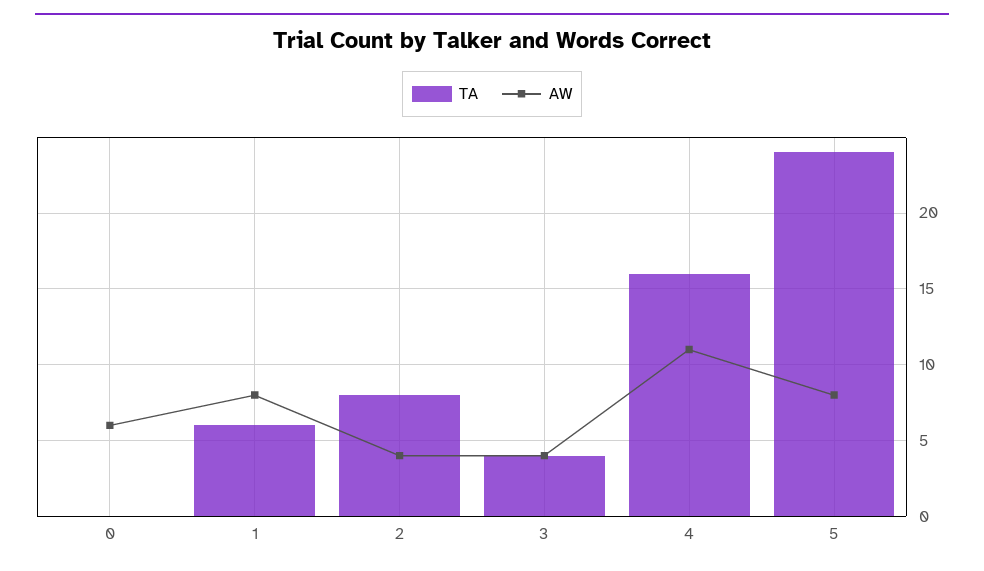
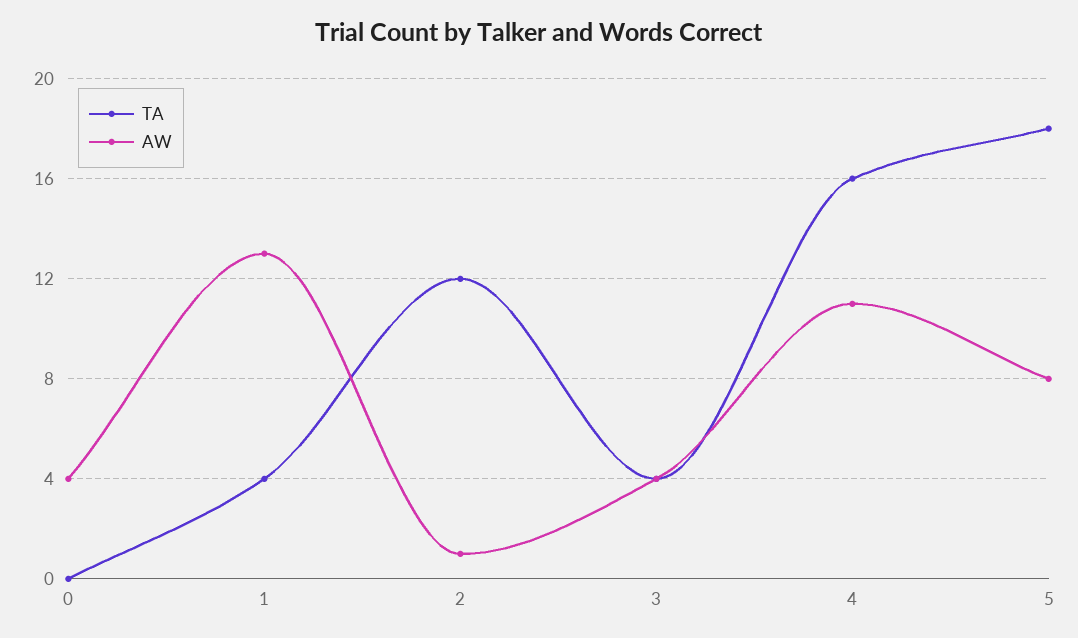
AW, 0: 6 -> 4
TA, 1: 6 -> 4
AW, 1: 8 -> 13
TA, 2: 8 -> 12
AW, 2: 4 -> 1
TA, 5: 24 -> 18

